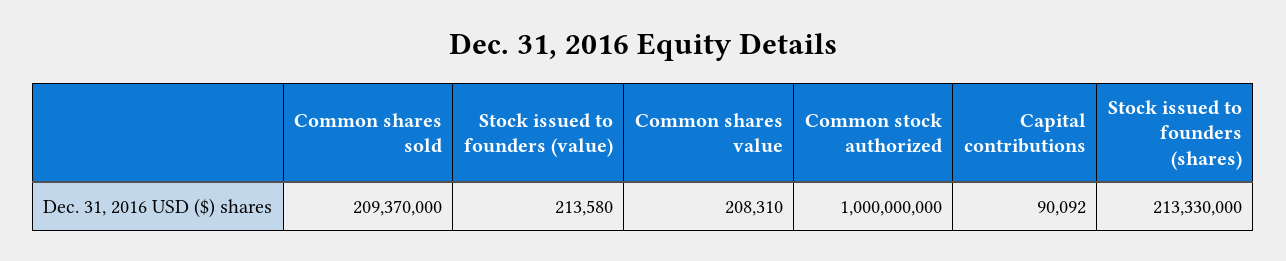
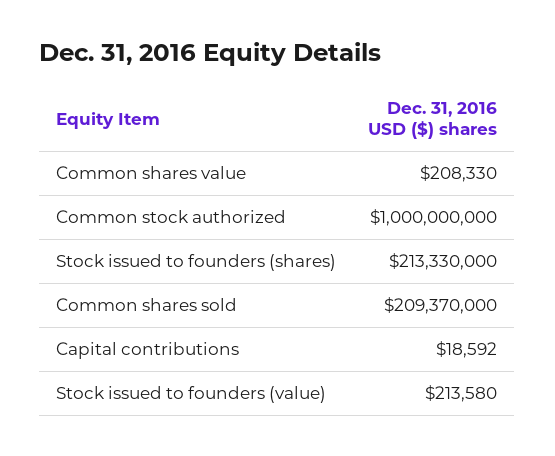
Common shares value: 208310 -> 208330
Capital contributions: 90092 -> 18592

